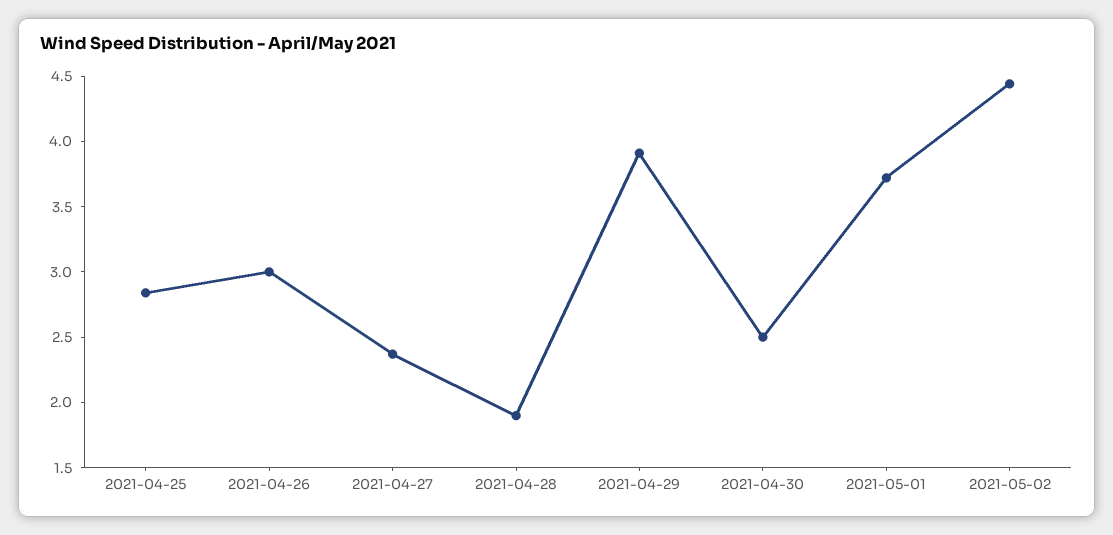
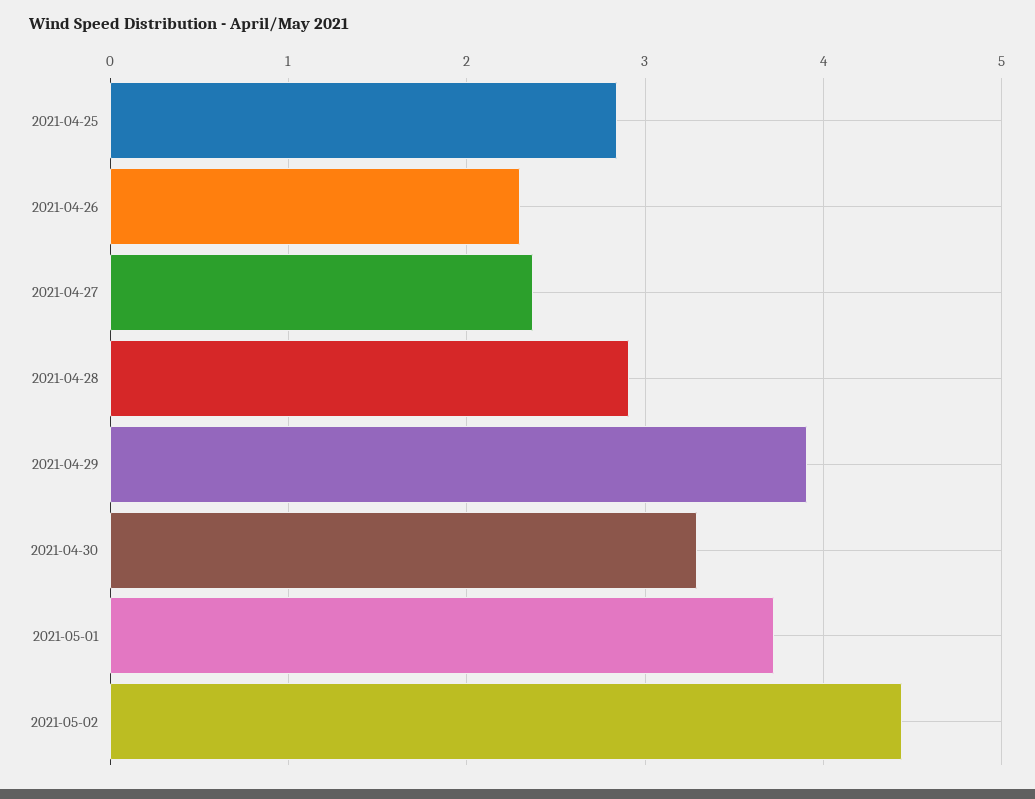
2021-04-26: 3 -> 2.3
2021-04-28: 1.9 -> 2.9
2021-04-30: 2.5 -> 3.3

